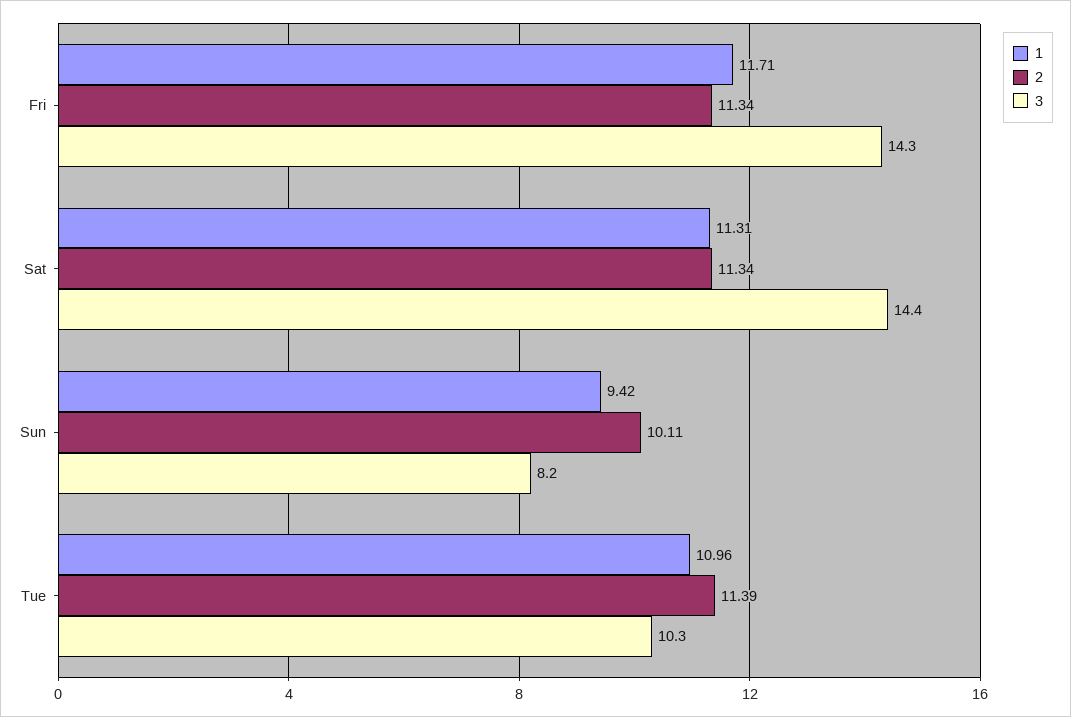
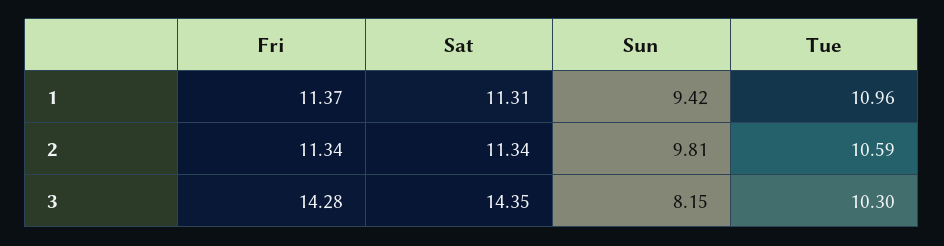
1, Fri: 11.71 -> 11.37
2, Sun: 10.11 -> 9.81
2, Tue: 11.39 -> 10.59

